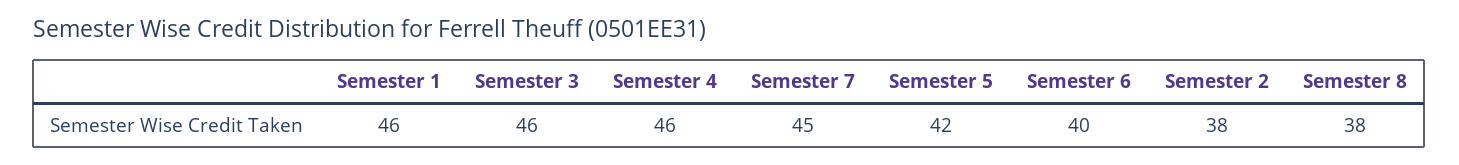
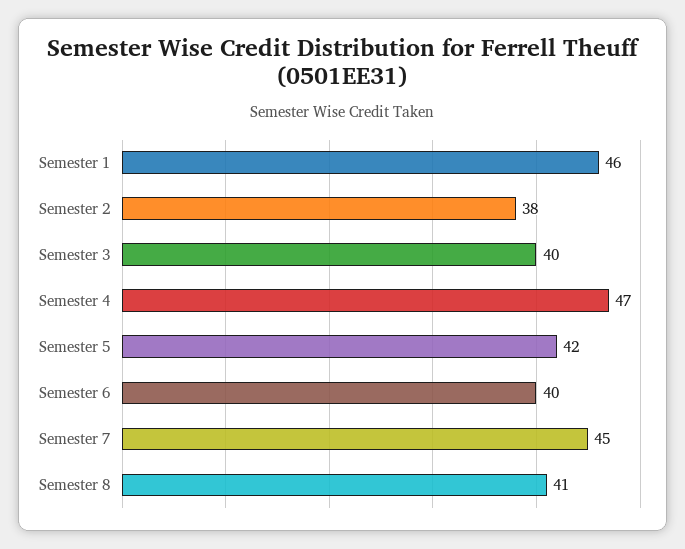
Semester 3: 46 -> 40
Semester 4: 46 -> 47
Semester 8: 38 -> 41

